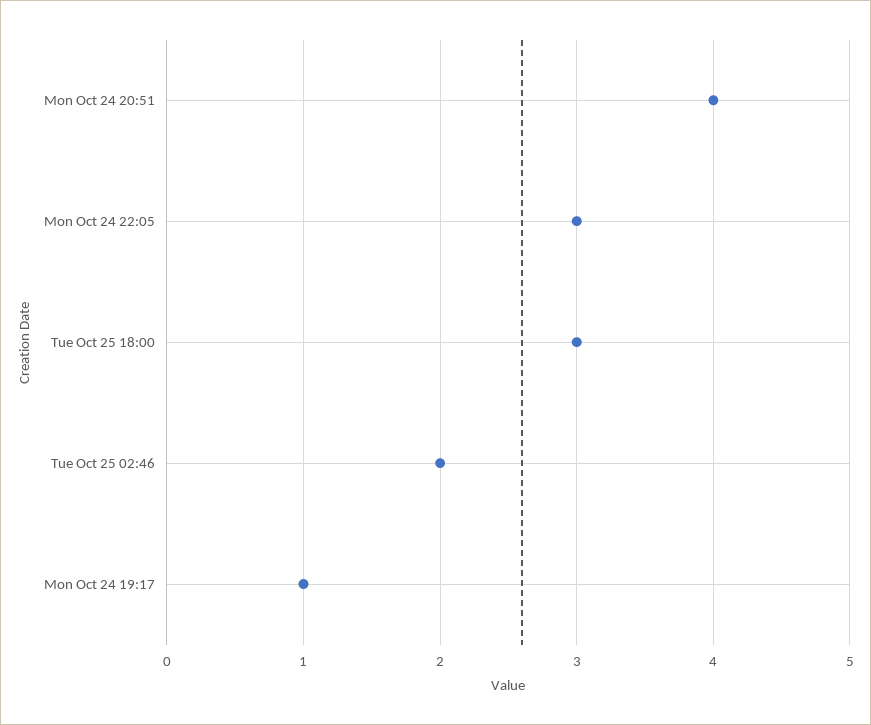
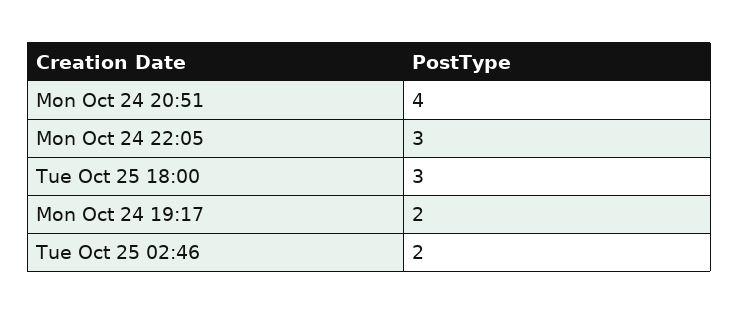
Mon Oct 24 19:17: 1 -> 2

